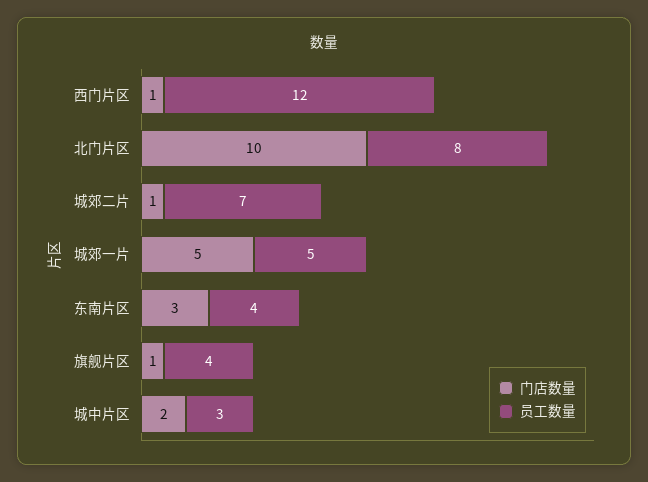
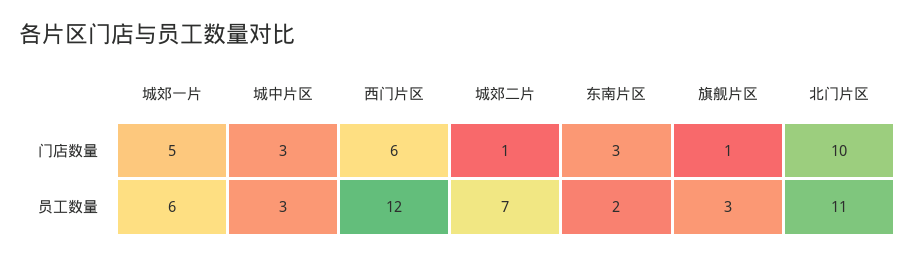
门店数量, 西门片区: 1 -> 6
员工数量, 北门片区: 8 -> 11
员工数量, 城郊一片: 5 -> 6
员工数量, 东南片区: 4 -> 2
员工数量, 旗舰片区: 4 -> 3
门店数量, 城中片区: 2 -> 3

